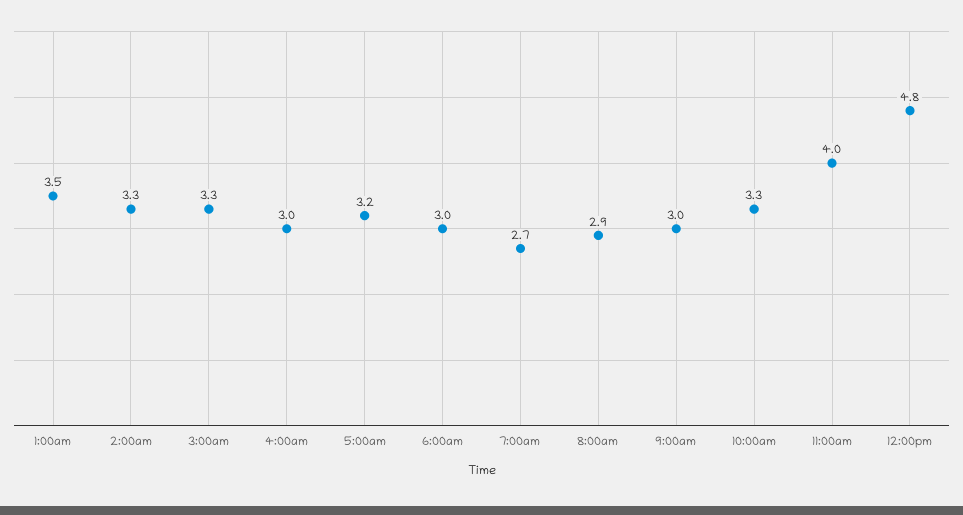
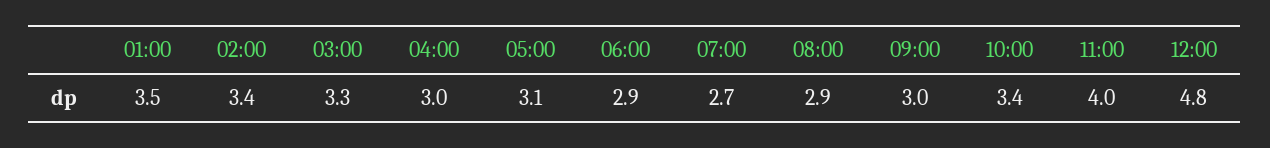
2:00am: 3.3 -> 3.4
5:00am: 3.2 -> 3.1
6:00am: 3 -> 2.9
10:00am: 3.3 -> 3.4

